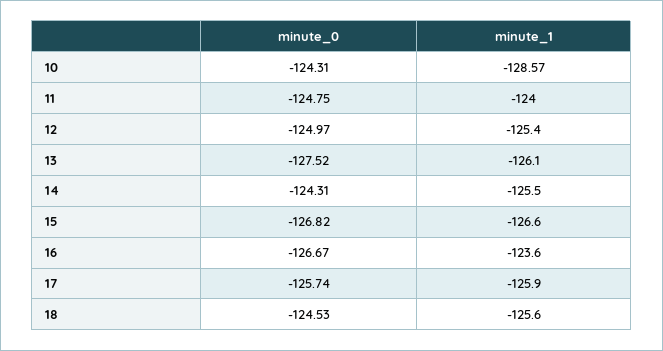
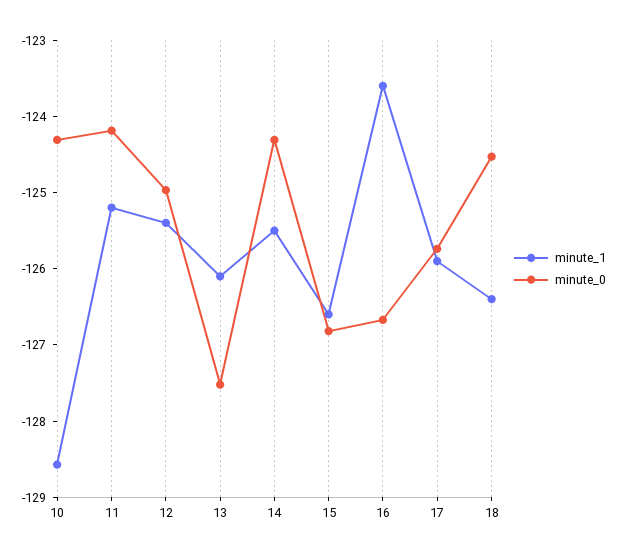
minute_0, 11: -124.75 -> -124.2
minute_1, 11: -124 -> -125.2
minute_1, 18: -125.6 -> -126.4

